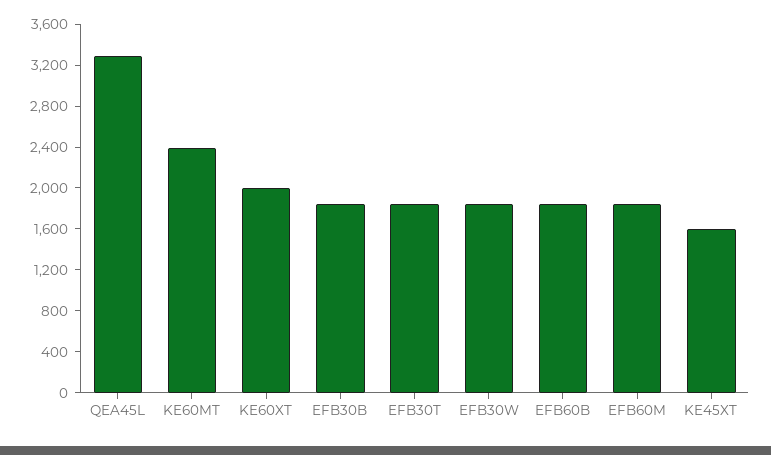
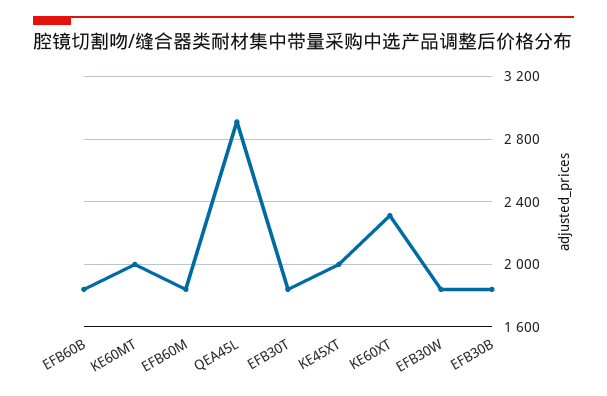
QEA45L: 3300 -> 2900
KE60MT: 2400 -> 2000
KE60XT: 2000 -> 2300
KE45XT: 1600 -> 2000

